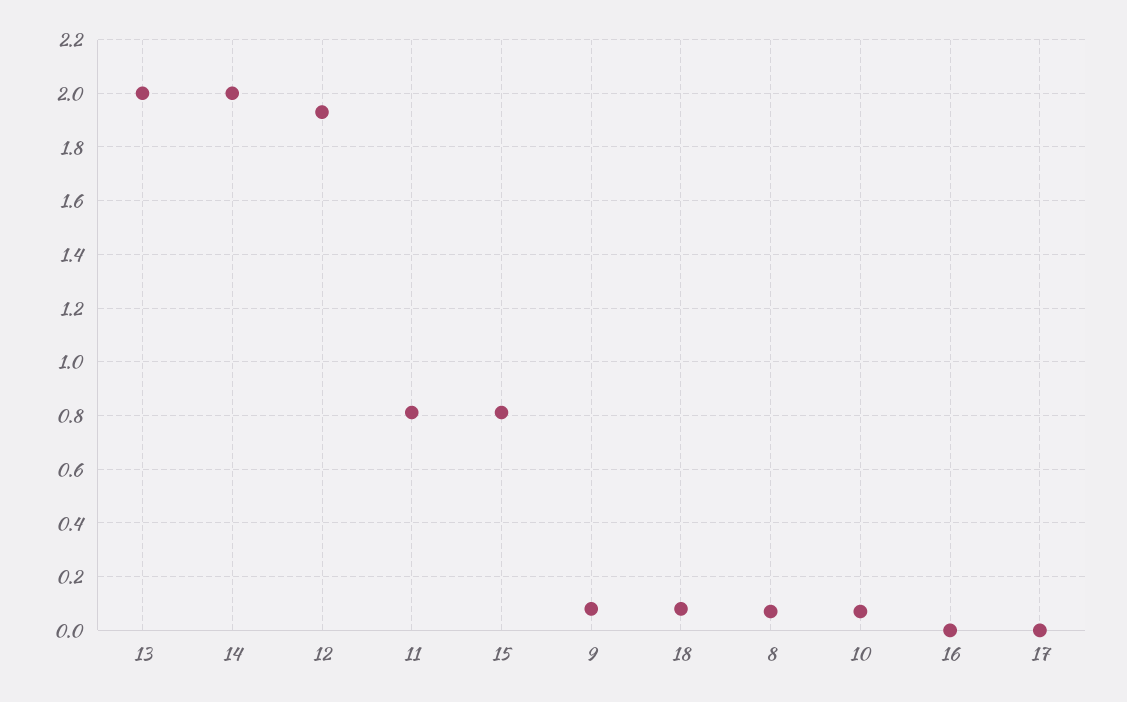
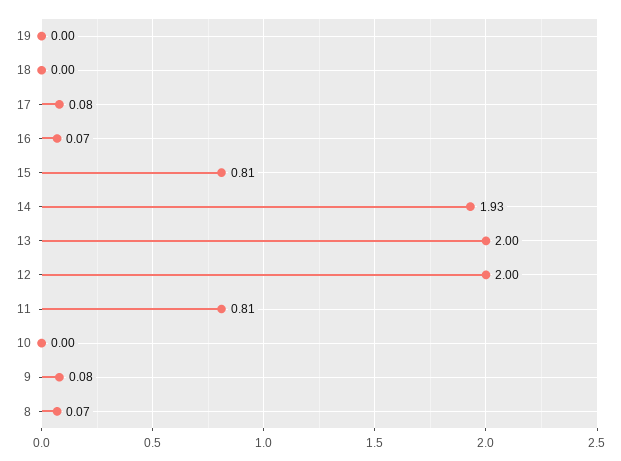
14: 2 -> 1.93
12: 1.925 -> 2
18: 0.075 -> 0
10: 0.075 -> 0
16: 0 -> 0.07
17: 0 -> 0.08
19: none -> 0

